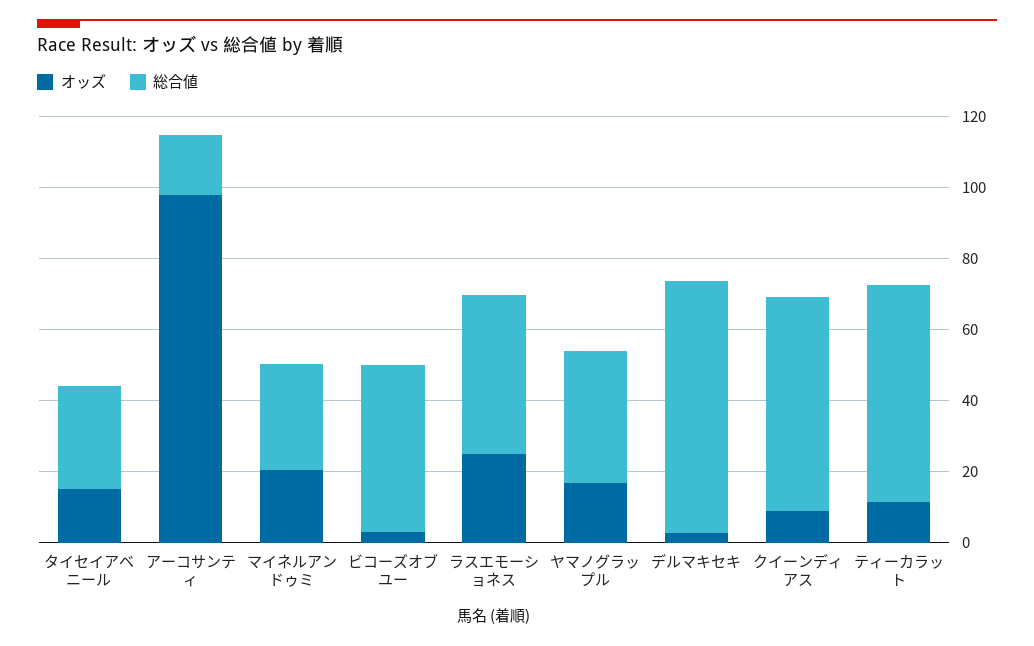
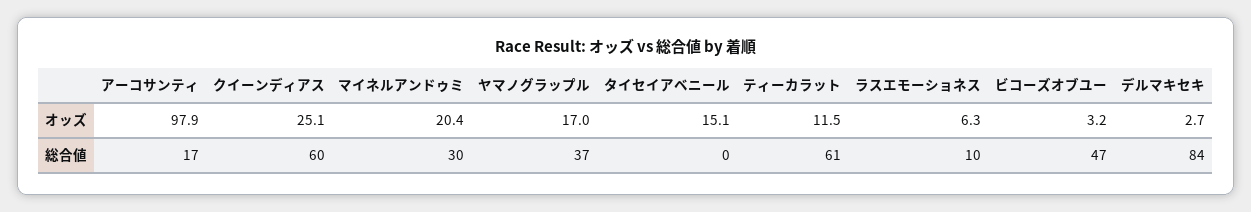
総合値, タイセイアベニール: 30 -> 0
オッズ, ラスエモーショネス: 25 -> 6.3
総合値, ラスエモーショネス: 45 -> 10
総合値, デルマキセキ: 70 -> 84
オッズ, クイーンディアス: 10 -> 25.1

